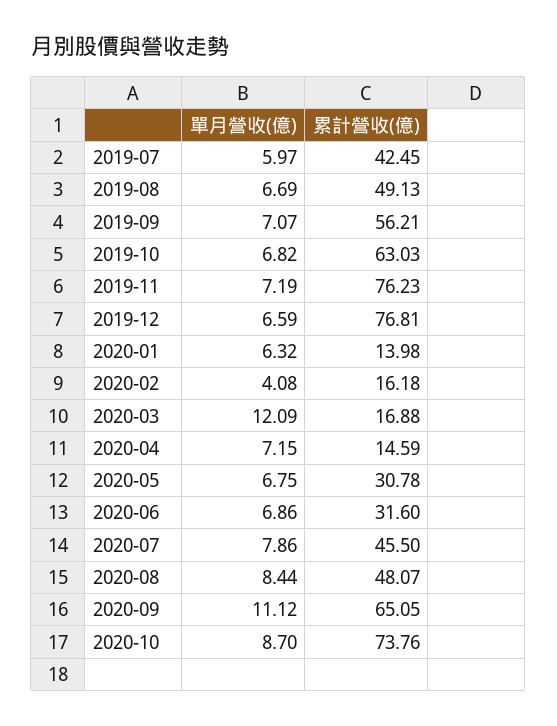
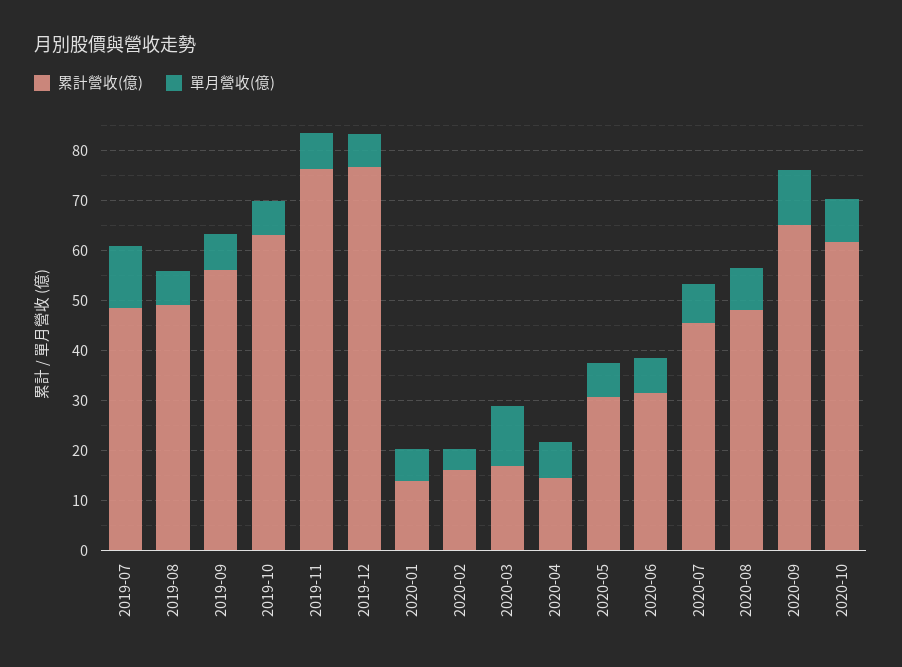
單月營收(億), 2019-07: 5.97 -> 12
累計營收(億), 2019-07: 42.45 -> 48
累計營收(億), 2020-10: 73.76 -> 62

